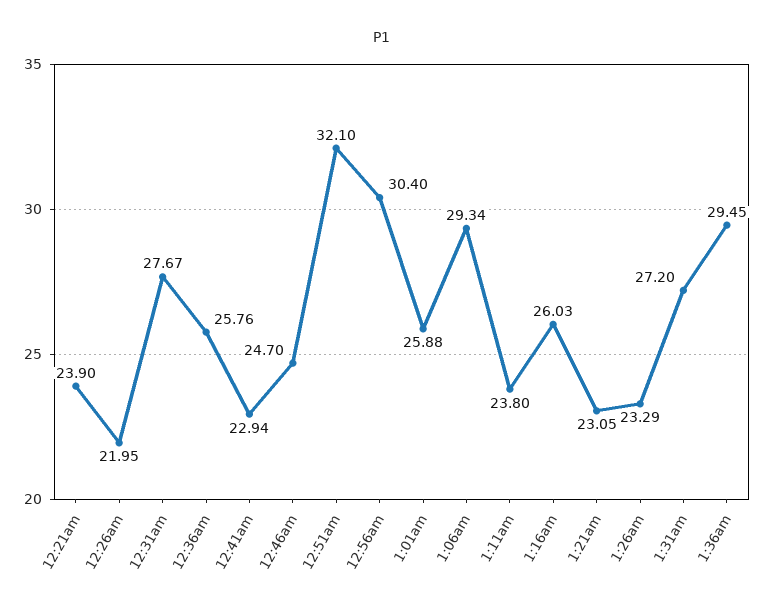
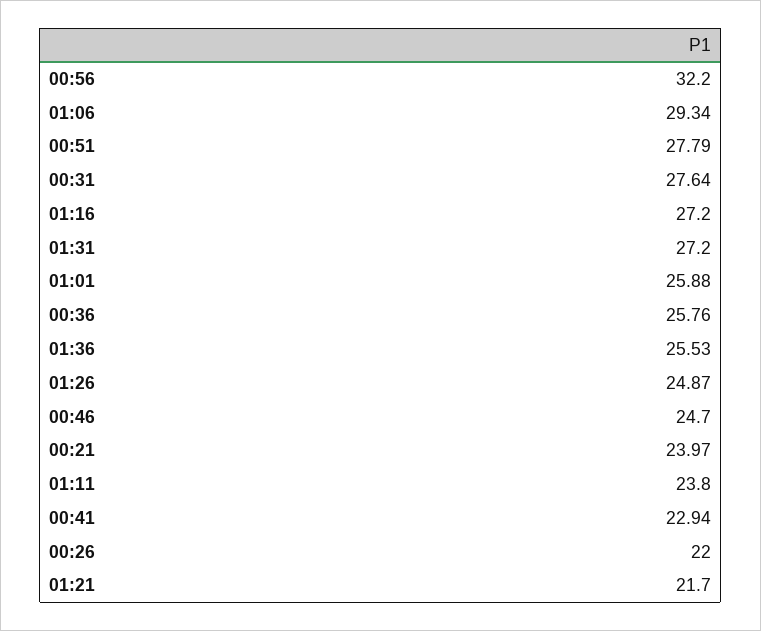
12:21am: 23.9 -> 23.97
12:26am: 21.95 -> 22
12:31am: 27.67 -> 27.64
12:51am: 32.1 -> 27.79
12:56am: 30.4 -> 32.2
1:16am: 26.03 -> 27.2
1:21am: 23.05 -> 21.7
1:26am: 23.29 -> 24.87
1:36am: 29.45 -> 25.53

